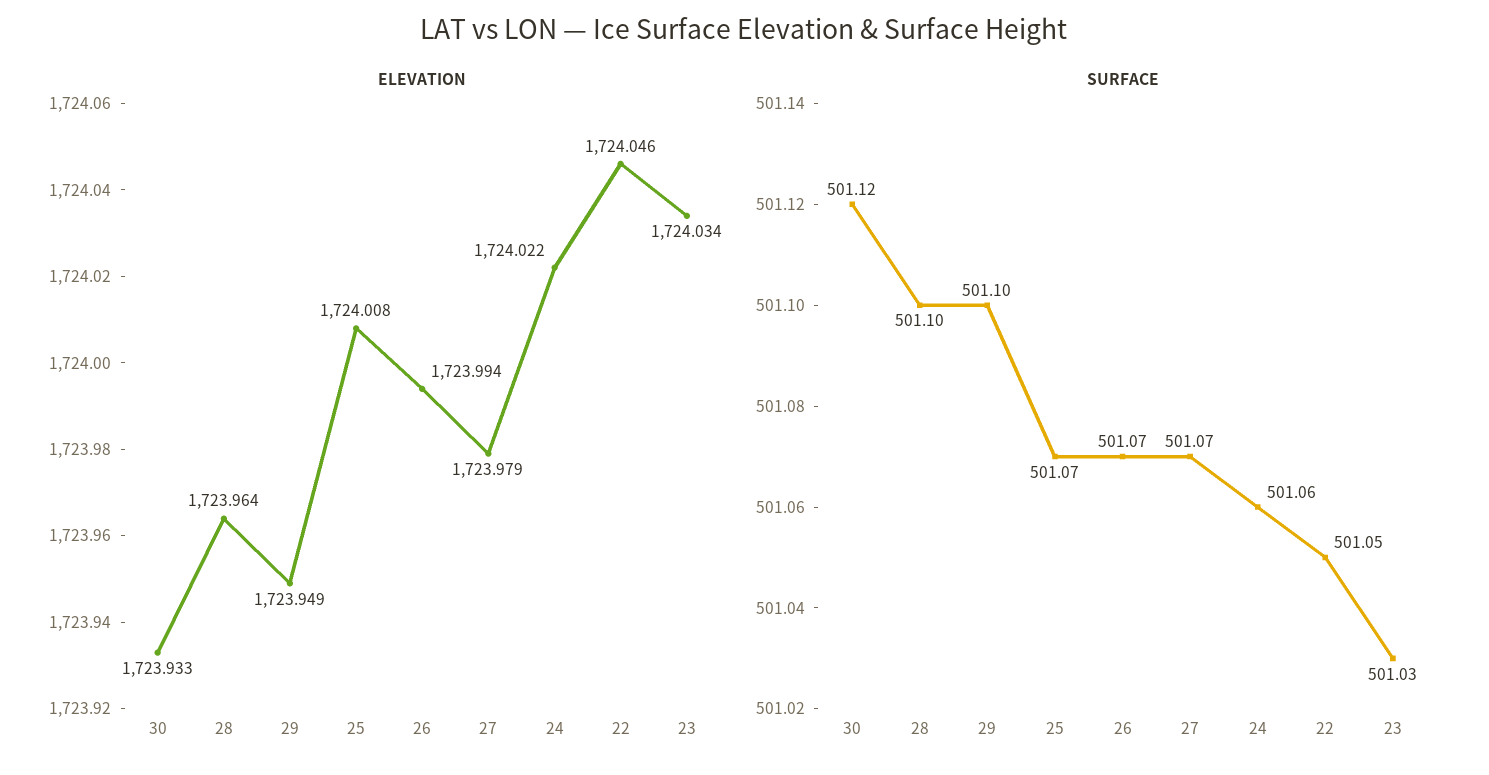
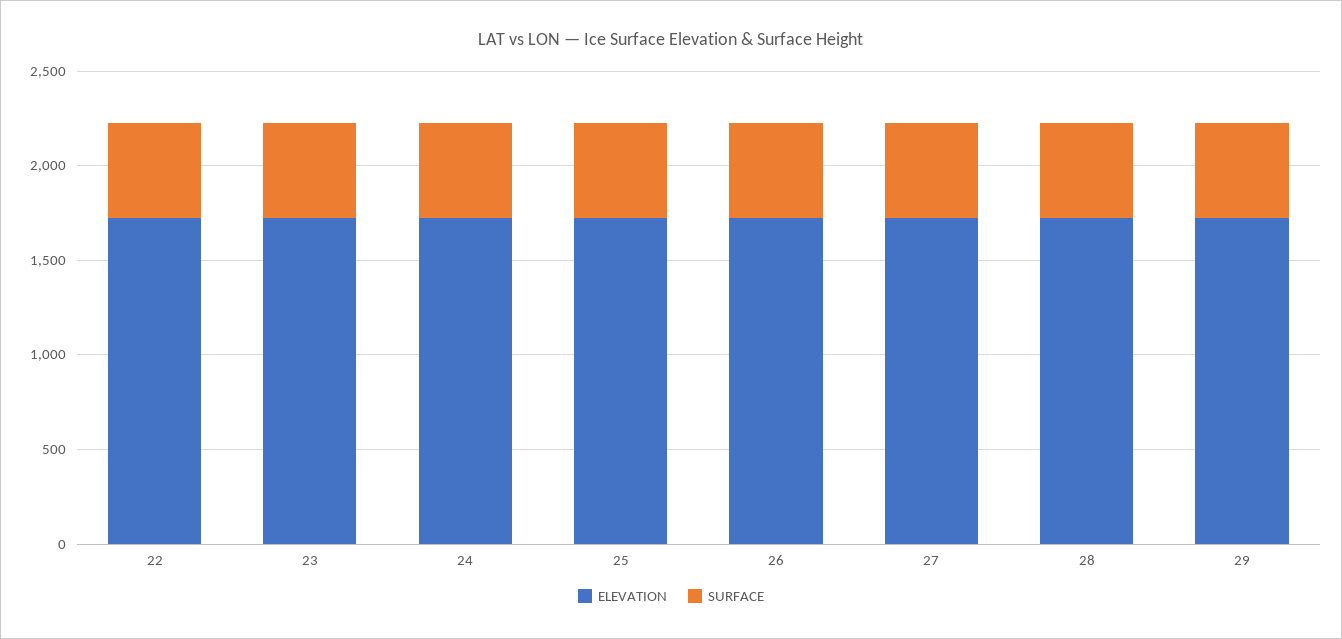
ELEVATION, 30: 1723.933 -> none
SURFACE, 30: 501.12 -> none

